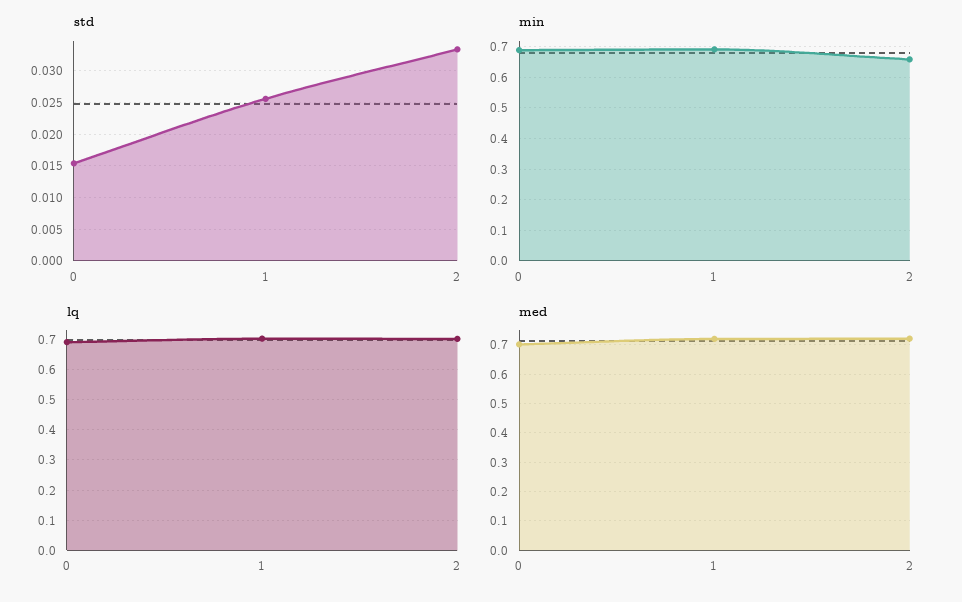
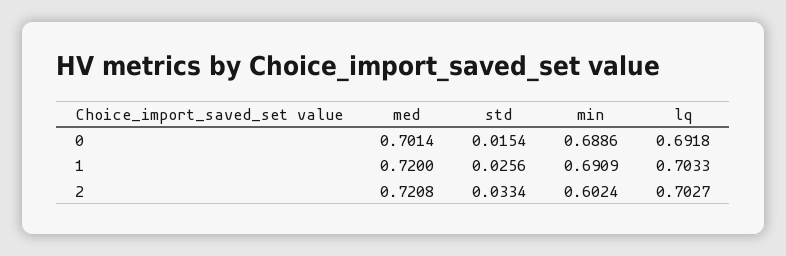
min, 2: 0.66 -> 0.6024

